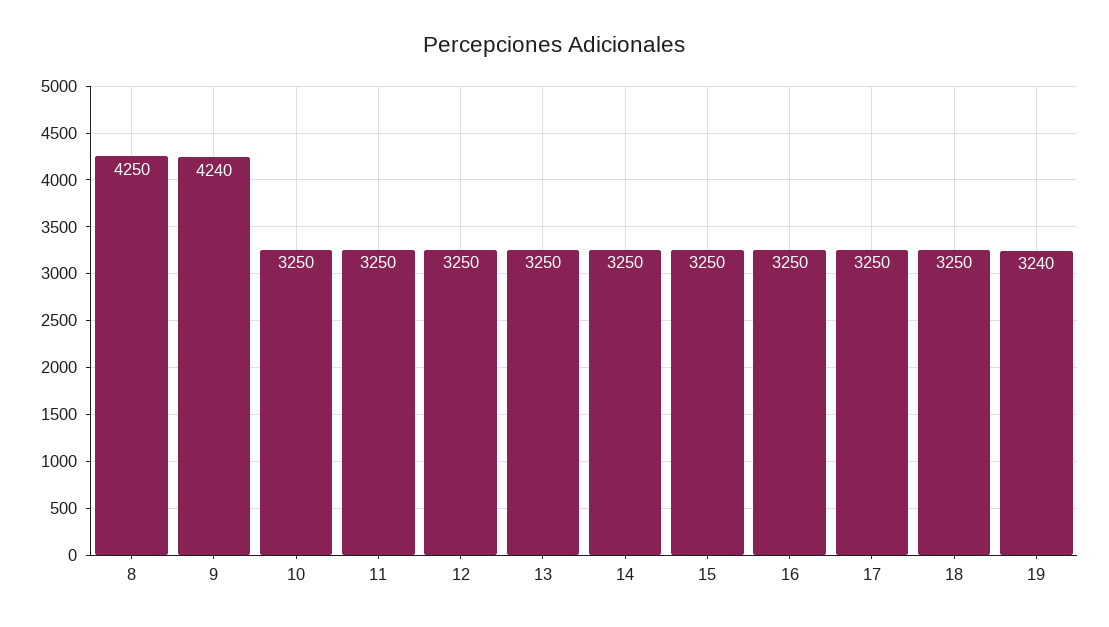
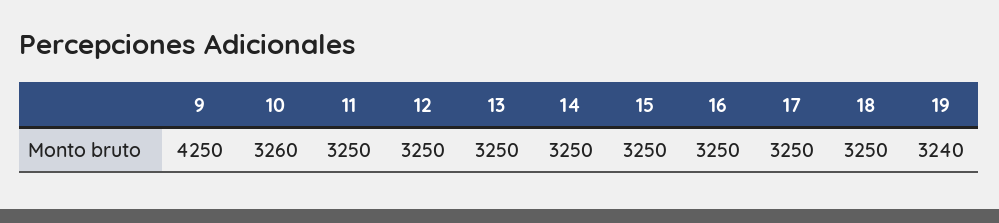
8: 4250 -> none
9: 4240 -> 4250
10: 3250 -> 3260

